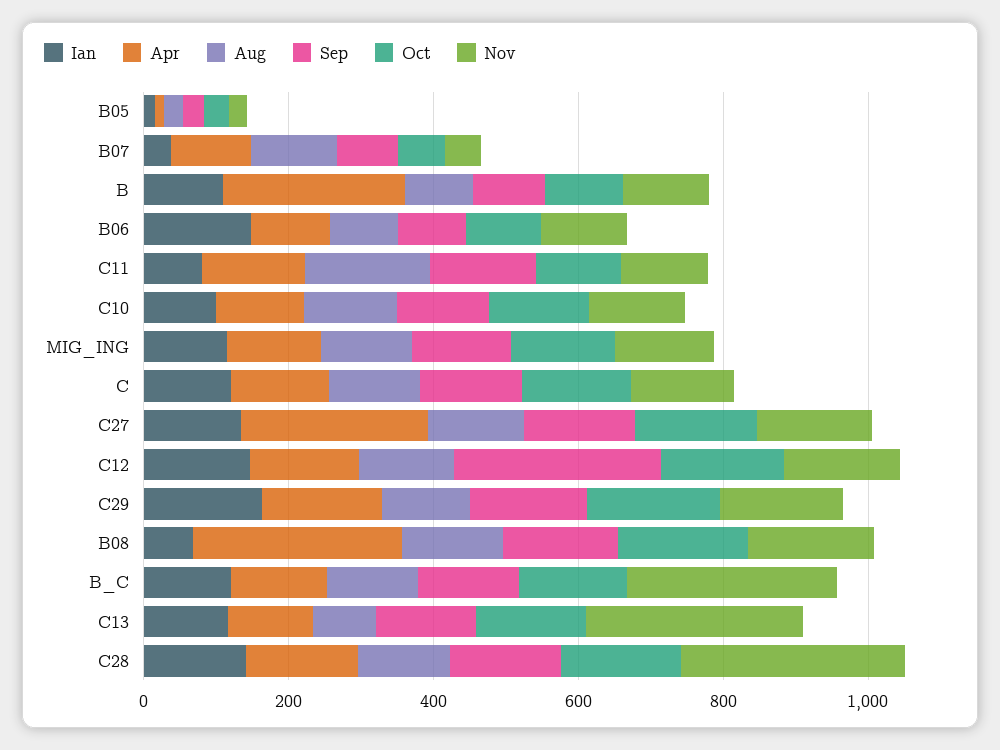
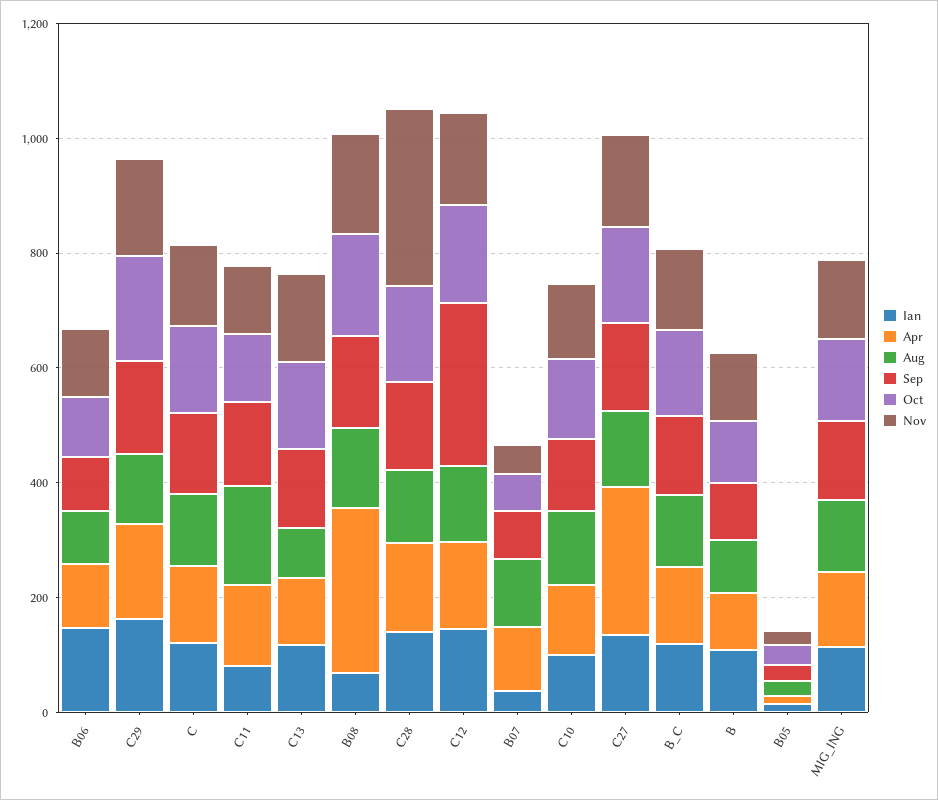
Apr, B: 250 -> 100
Nov, B_C: 300 -> 150
Nov, C13: 300 -> 150

